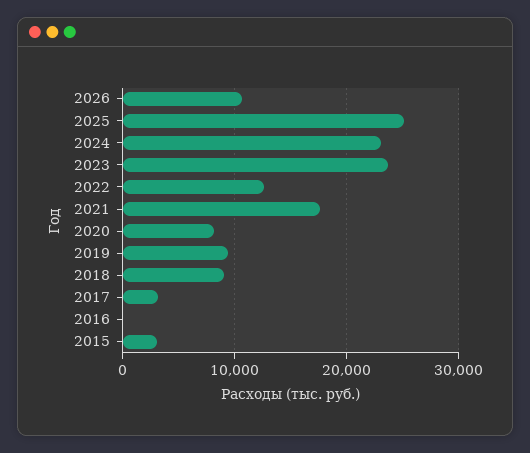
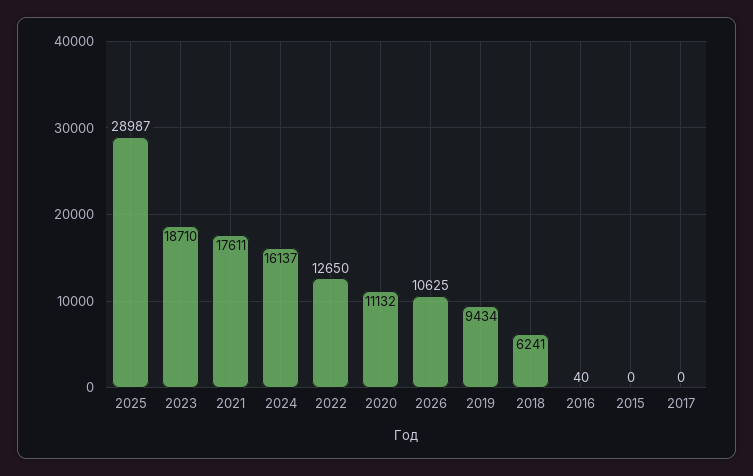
2025: 25000 -> 28987
2024: 23000 -> 16137
2023: 24000 -> 18710
2020: 8000 -> 11132
2018: 9000 -> 6241
2017: 3000 -> 0
2015: 3000 -> 0

